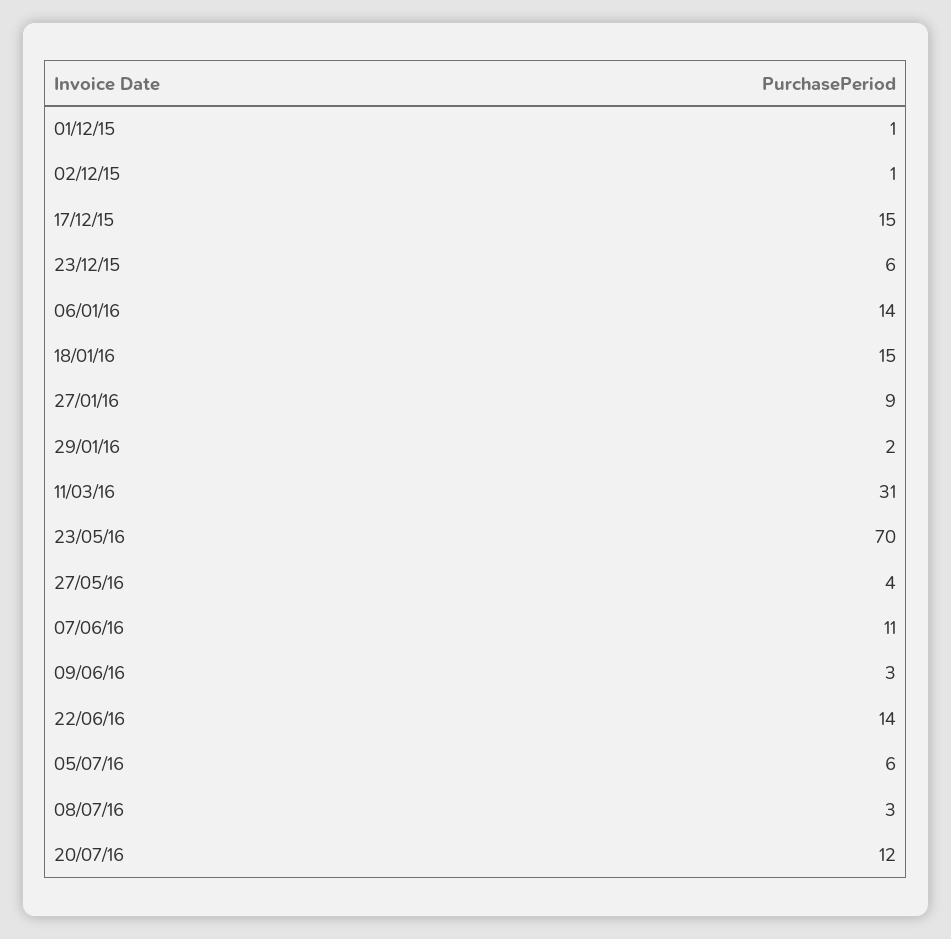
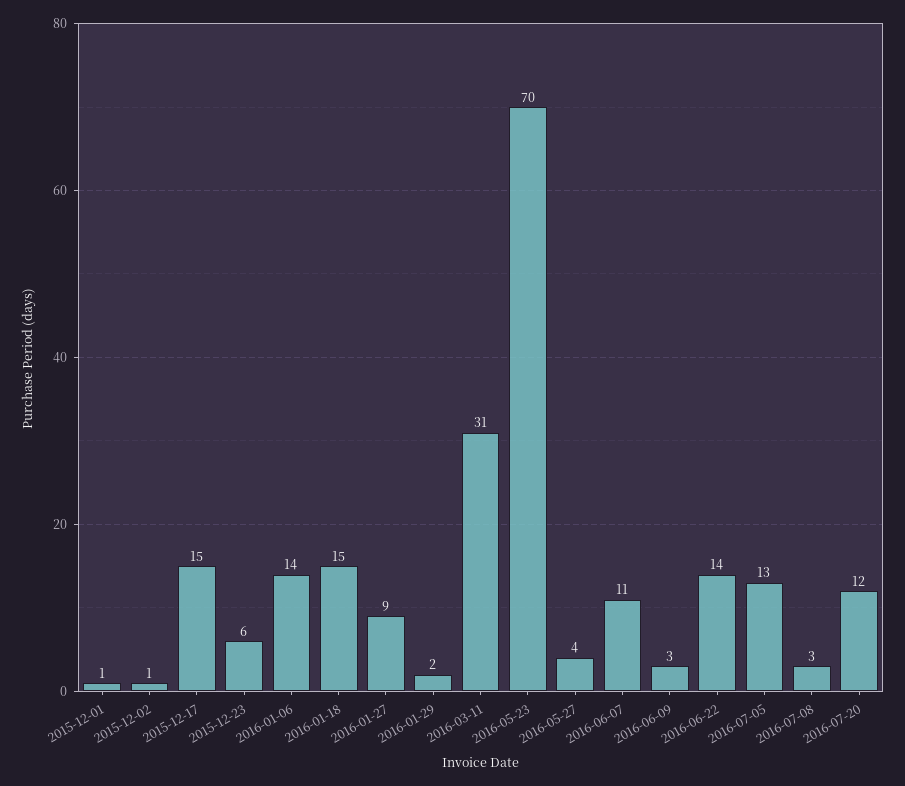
05/07/16: 6 -> 13

